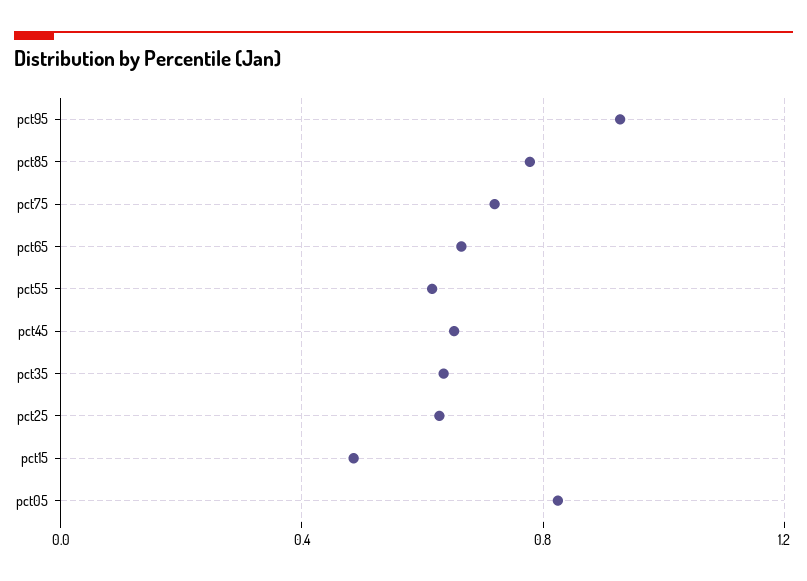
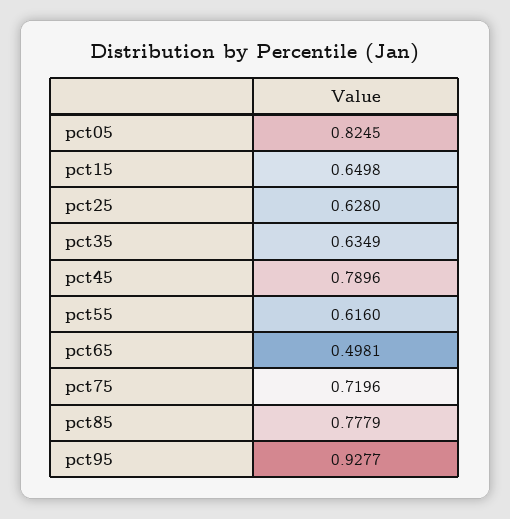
pct65: 0.65 -> 0.4981
pct45: 0.65 -> 0.7896
pct15: 0.5 -> 0.6498

